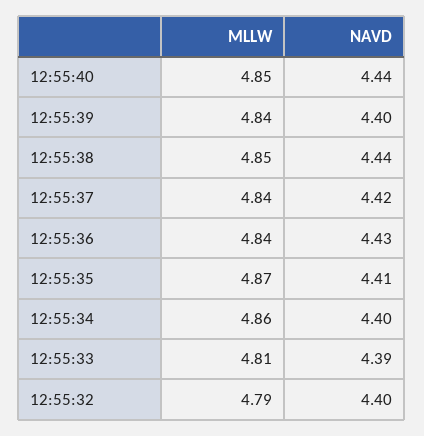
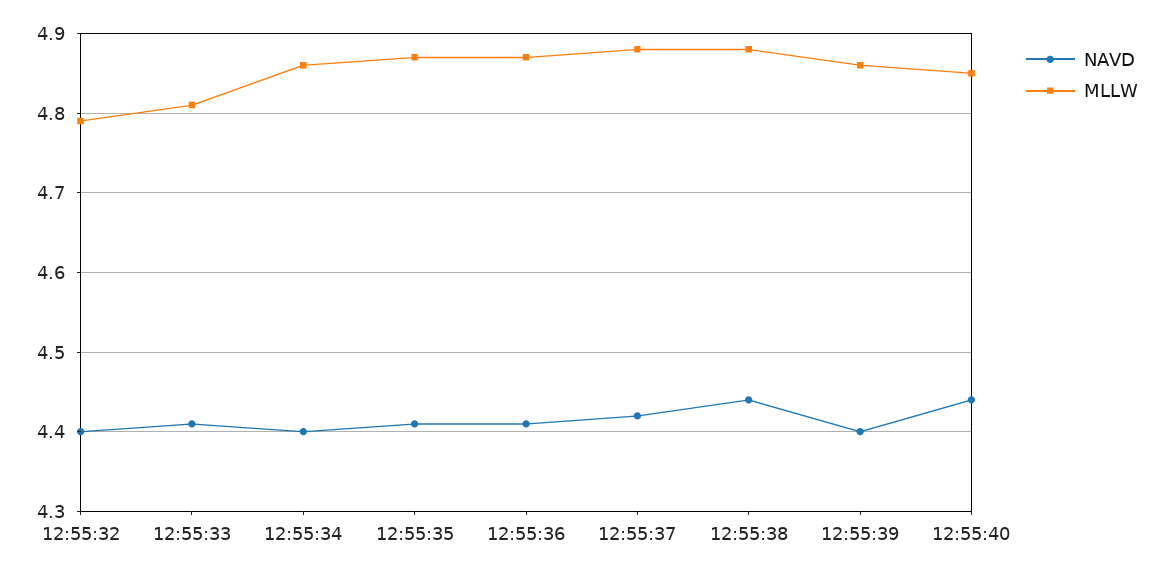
MLLW, 12:55:39: 4.84 -> 4.86
MLLW, 12:55:38: 4.85 -> 4.88
MLLW, 12:55:37: 4.84 -> 4.88
MLLW, 12:55:36: 4.84 -> 4.87
NAVD, 12:55:36: 4.43 -> 4.41
NAVD, 12:55:33: 4.39 -> 4.41

